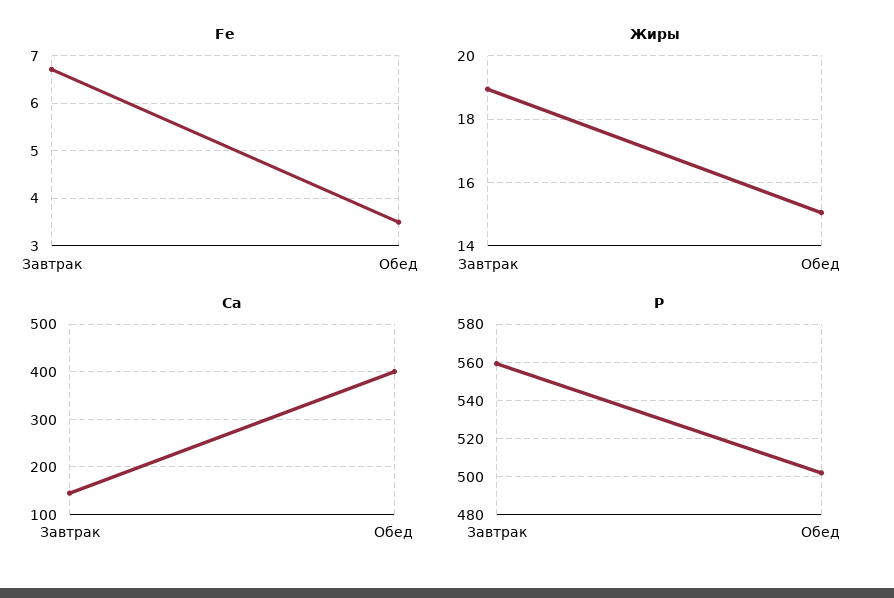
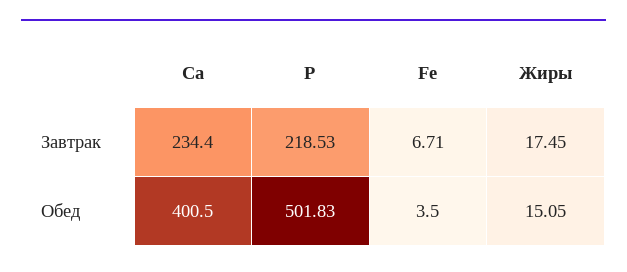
Жиры, Завтрак: 19 -> 17.45
Са, Завтрак: 140 -> 234.4
Р, Завтрак: 560 -> 218.53

